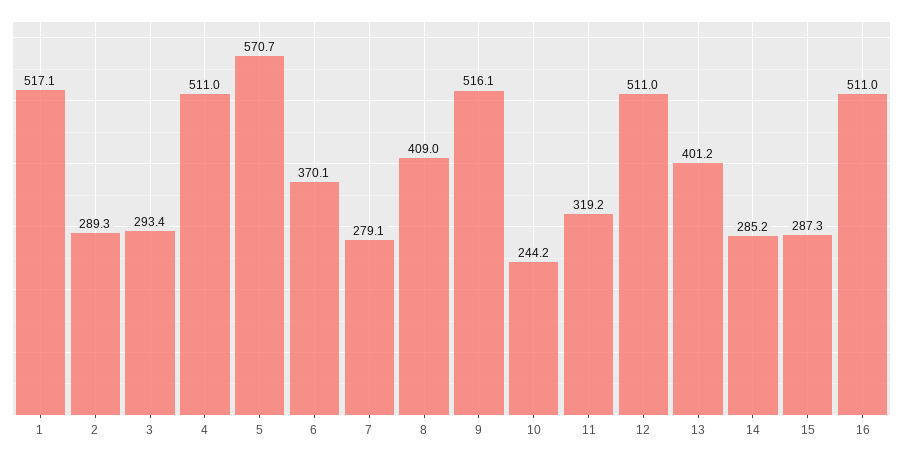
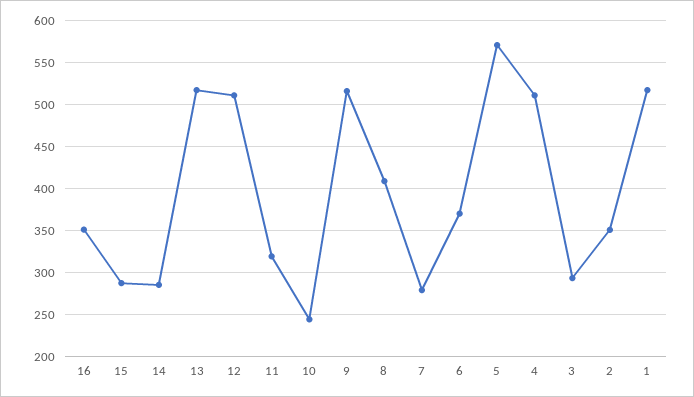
2: 289.3 -> 350
13: 401.2 -> 520
16: 511 -> 350

